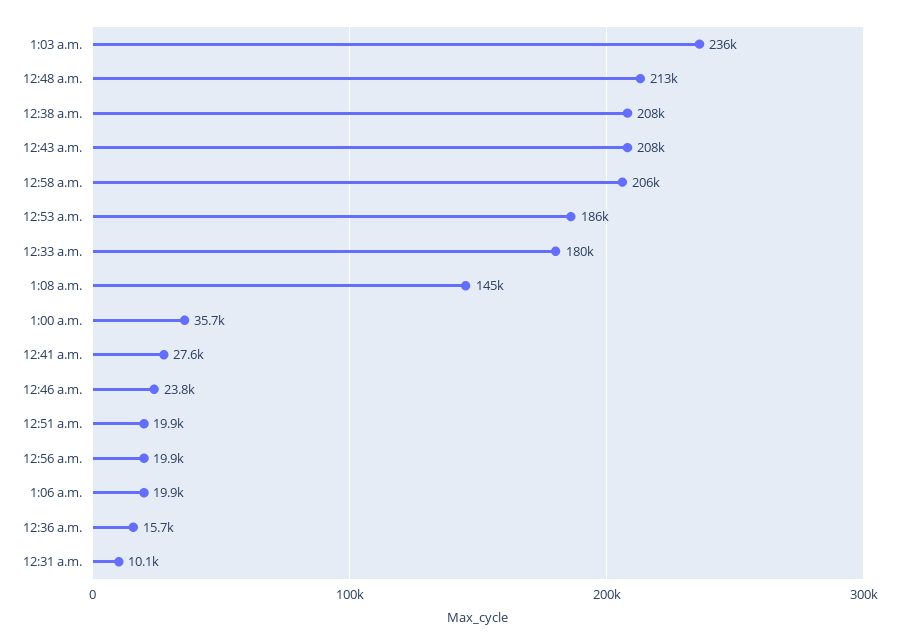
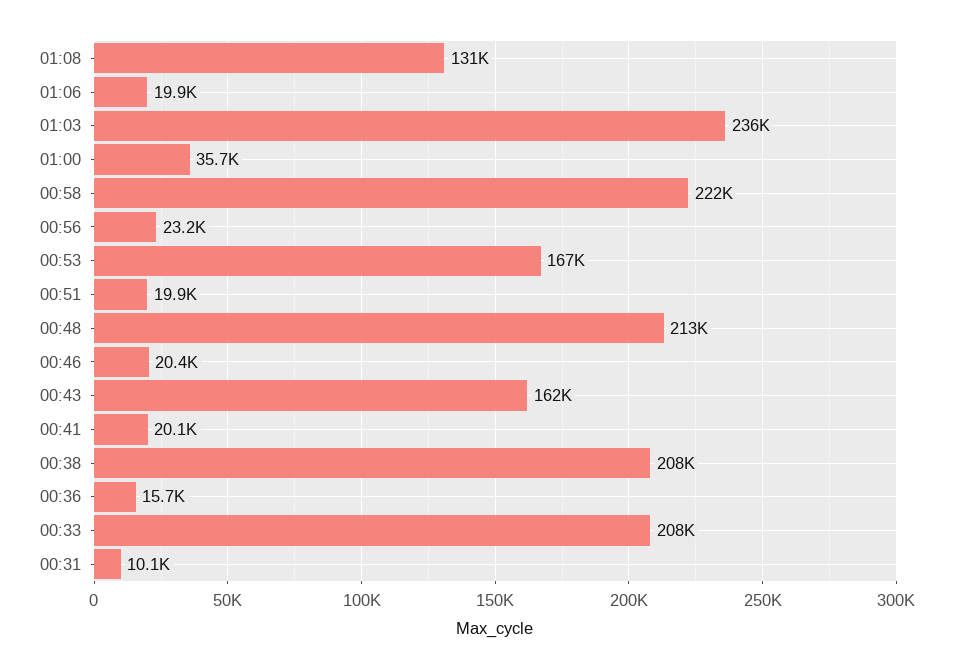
12:43 a.m.: 208000 -> 162000
12:58 a.m.: 206000 -> 222000
12:53 a.m.: 186000 -> 167000
12:33 a.m.: 180000 -> 208000
1:08 a.m.: 145000 -> 131000
12:41 a.m.: 27600 -> 20100
12:46 a.m.: 23800 -> 20400
12:56 a.m.: 19900 -> 23200

